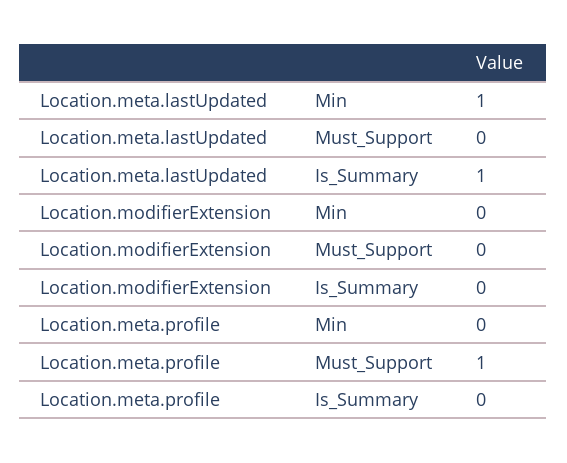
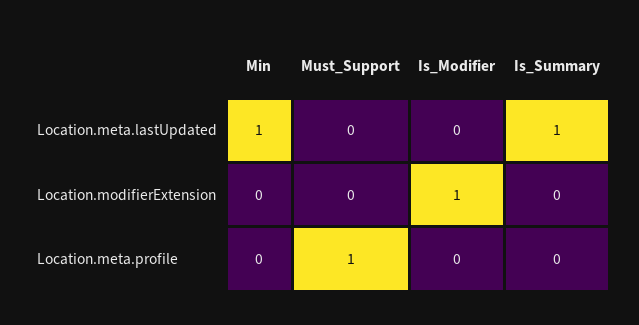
Location.meta.lastUpdated, Is_Modifier: none -> 0
Location.modifierExtension, Is_Modifier: none -> 1
Location.meta.profile, Is_Modifier: none -> 0

